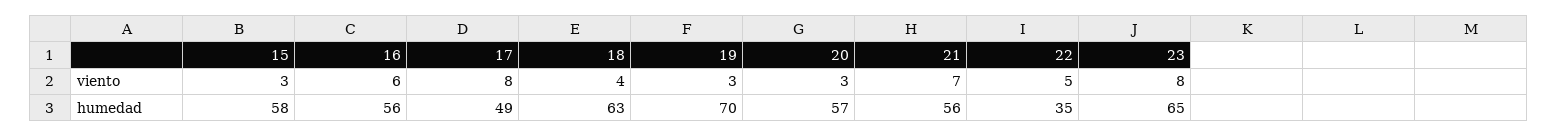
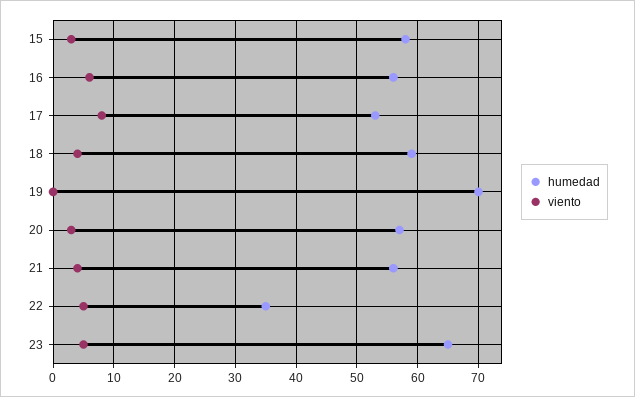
viento, 19: 3 -> 0
viento, 21: 7 -> 4
viento, 23: 8 -> 5
humedad, 17: 49 -> 53
humedad, 18: 63 -> 59

